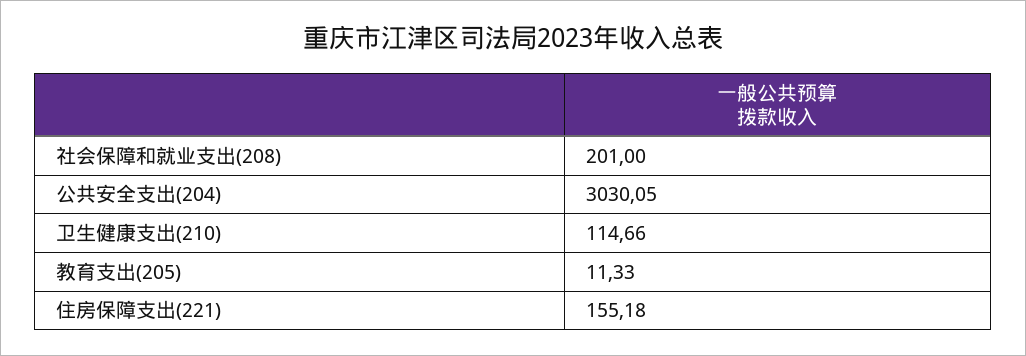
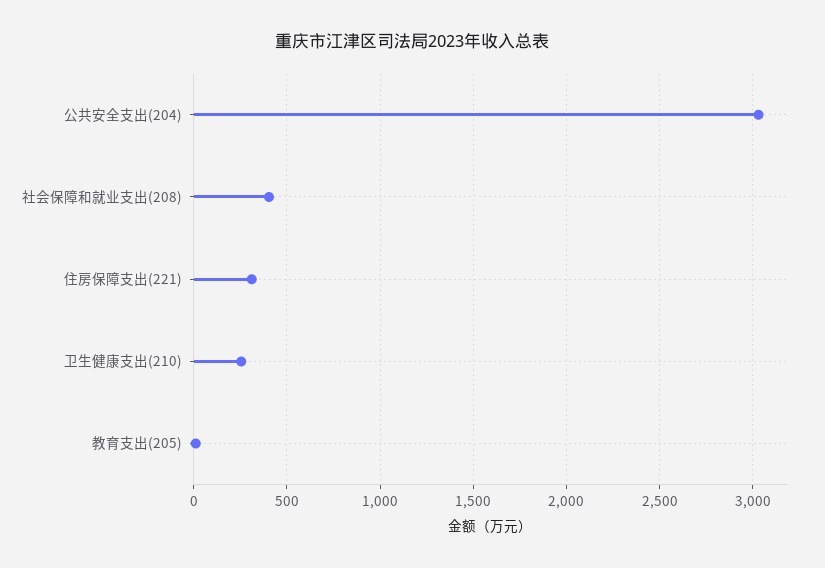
社会保障和就业支出(208): 201 -> 400
卫生健康支出(210): 114.66 -> 250
住房保障支出(221): 155.18 -> 300

